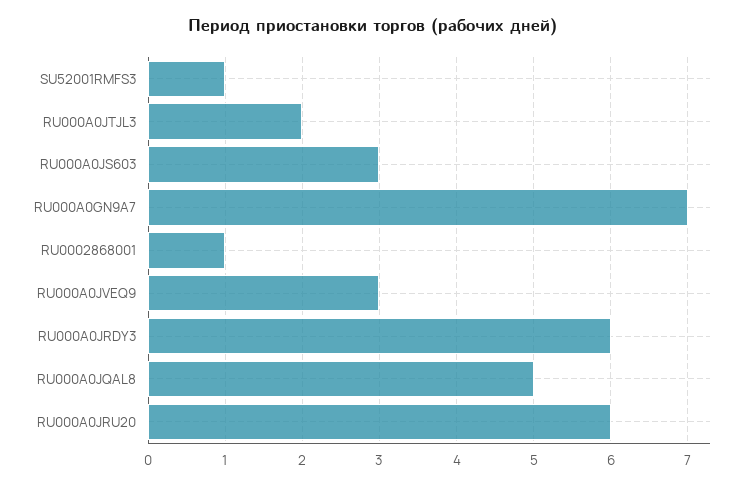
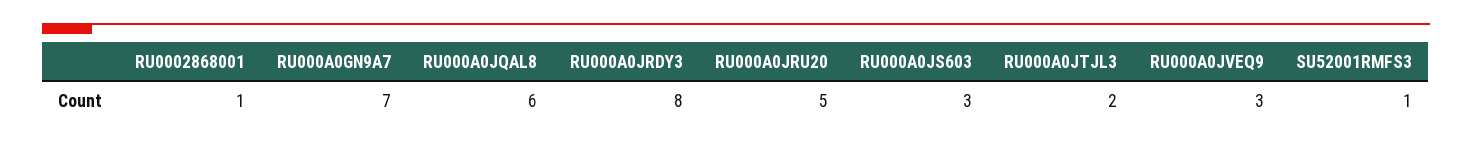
RU000A0JRDY3: 6 -> 8
RU000A0JQAL8: 5 -> 6
RU000A0JRU20: 6 -> 5

